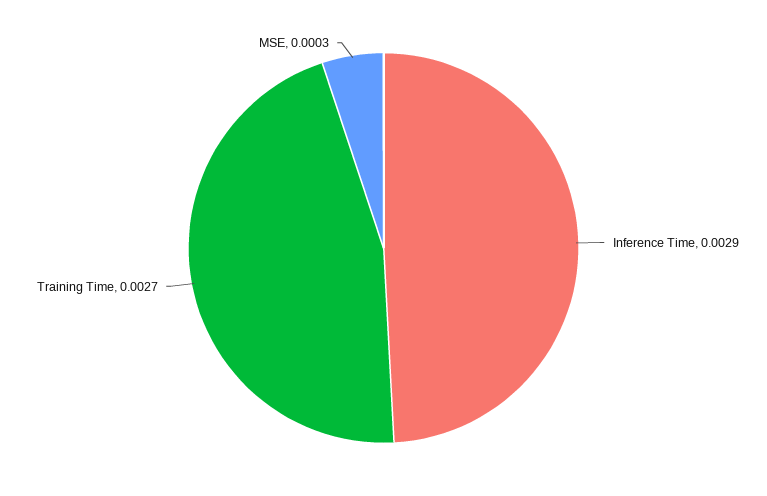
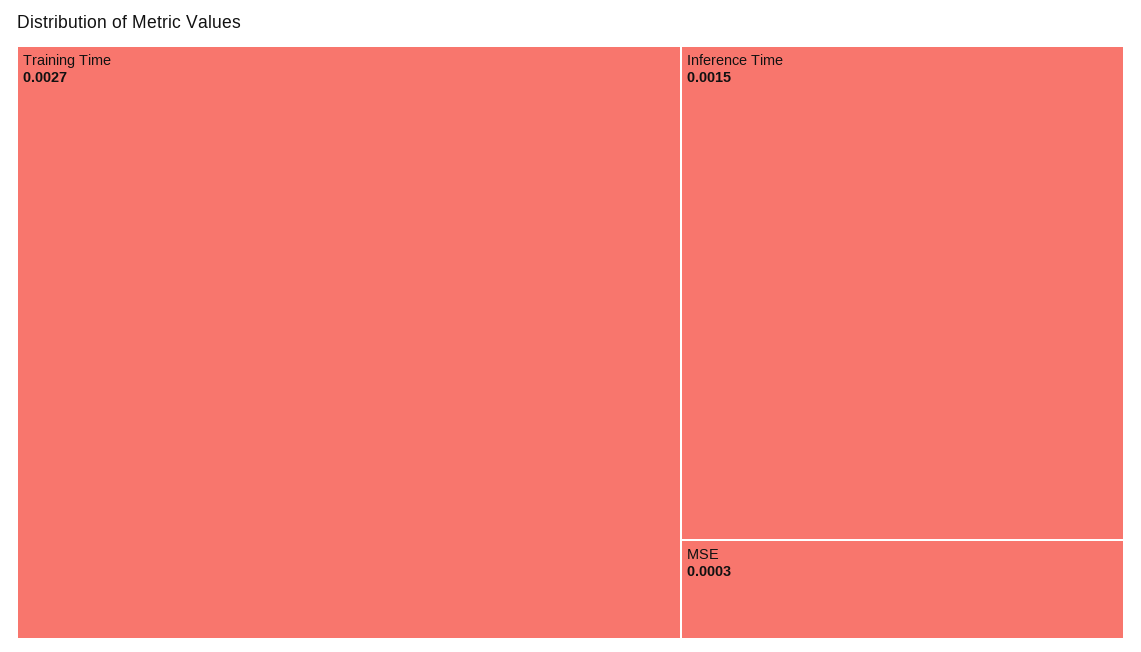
Inference Time: 0.0029 -> 0.0015

